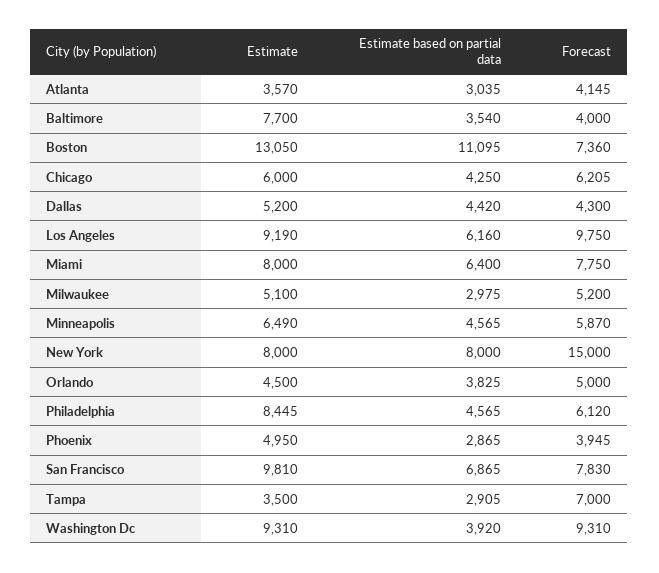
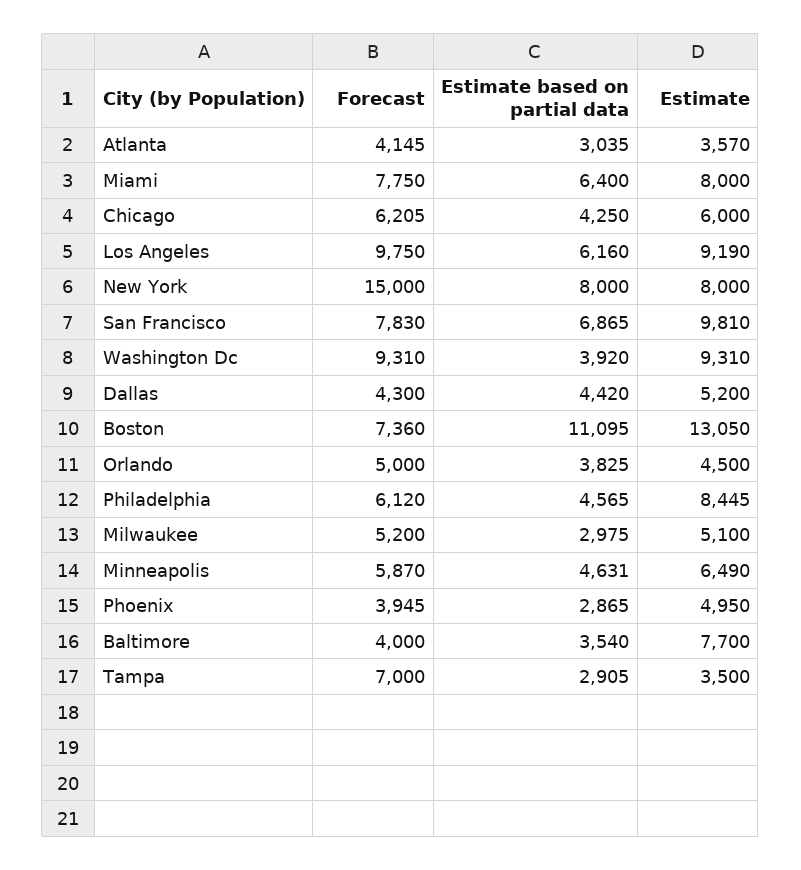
Estimate based on partial data, Minneapolis: 4565 -> 4631

